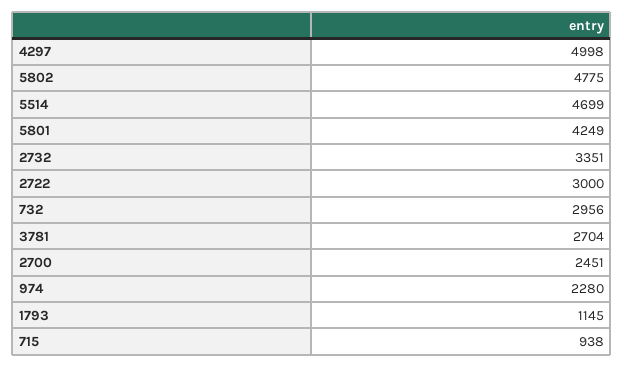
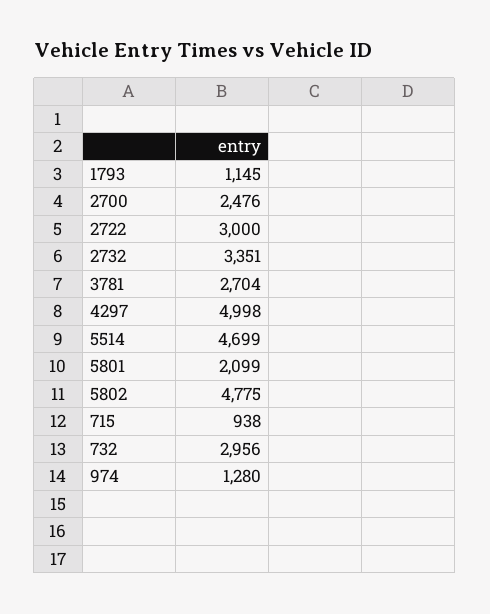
5801: 4249 -> 2099
2700: 2451 -> 2476
974: 2280 -> 1280

